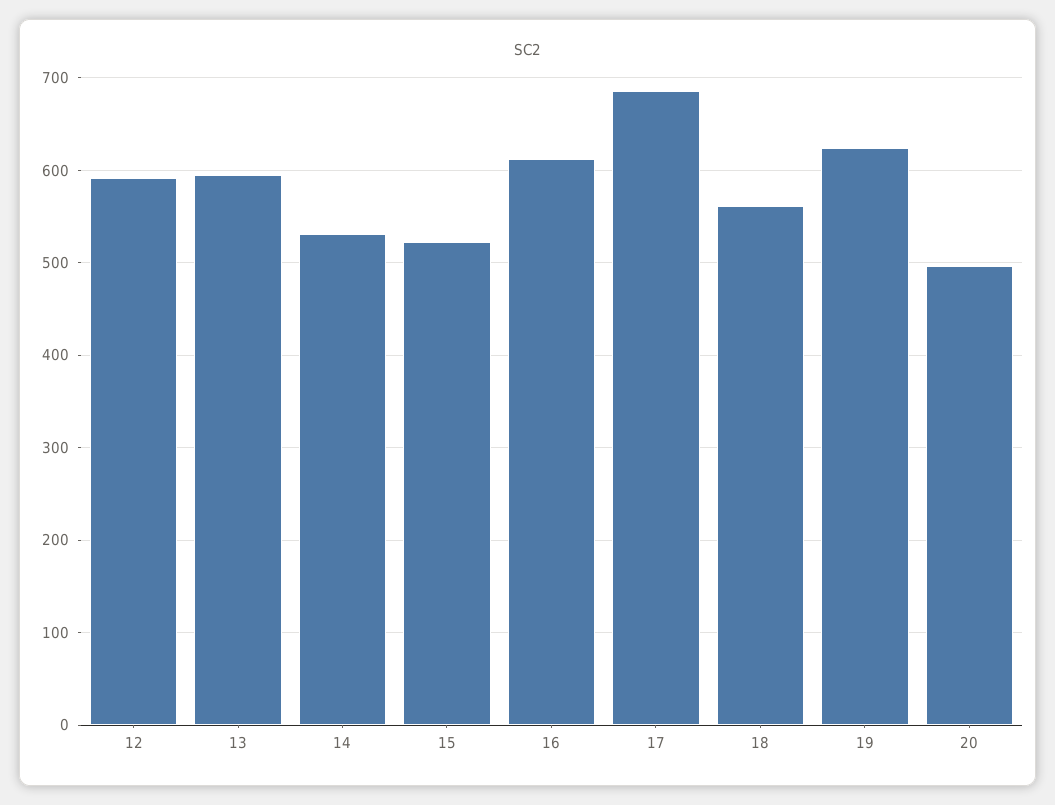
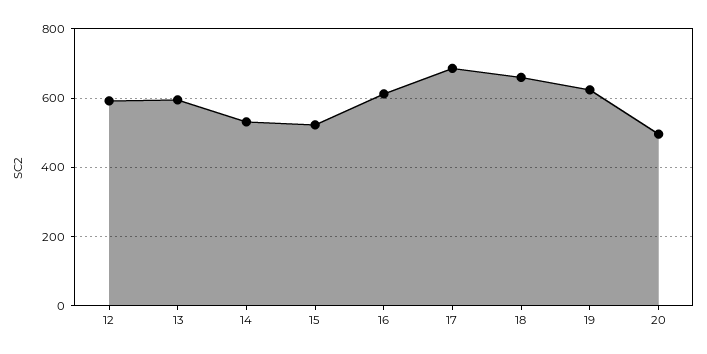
18: 560 -> 660

